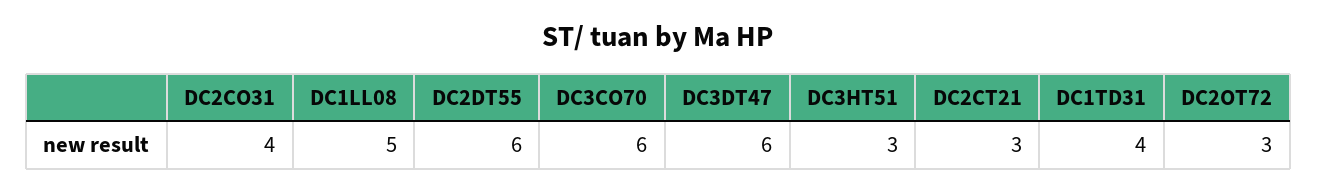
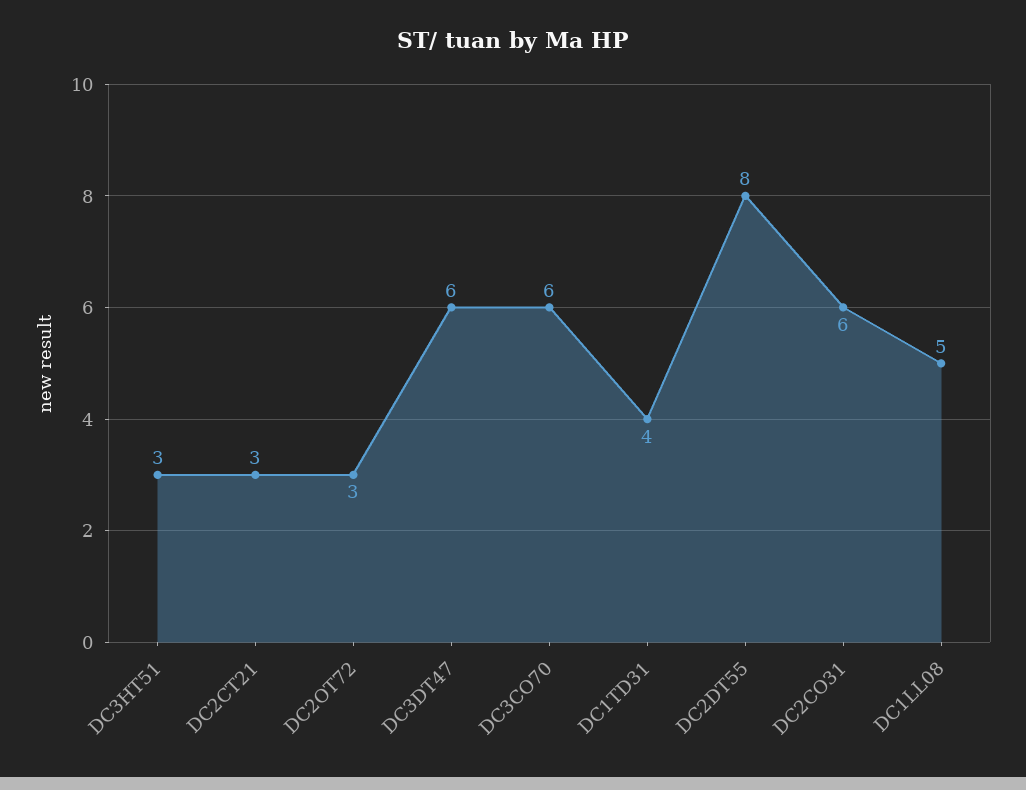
DC2CO31: 4 -> 6
DC2DT55: 6 -> 8

